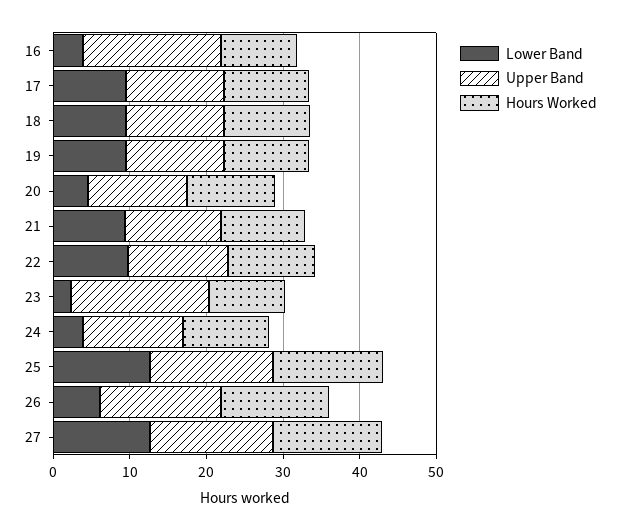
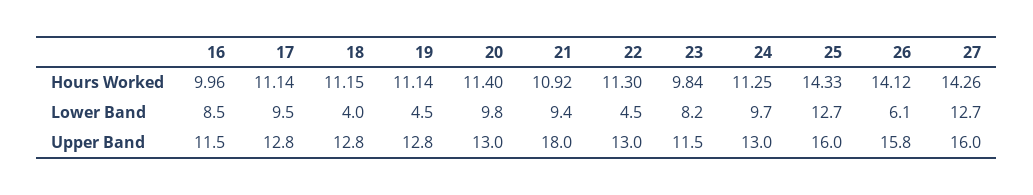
Lower Band, 16: 4 -> 8.5
Upper Band, 16: 18 -> 11.5
Lower Band, 18: 10 -> 4
Lower Band, 19: 10 -> 4.5
Lower Band, 20: 4 -> 9.8
Upper Band, 21: 12 -> 18
Lower Band, 22: 10 -> 4.5
Lower Band, 23: 2 -> 8.2
Upper Band, 23: 18 -> 11.5
Lower Band, 24: 4 -> 9.7

